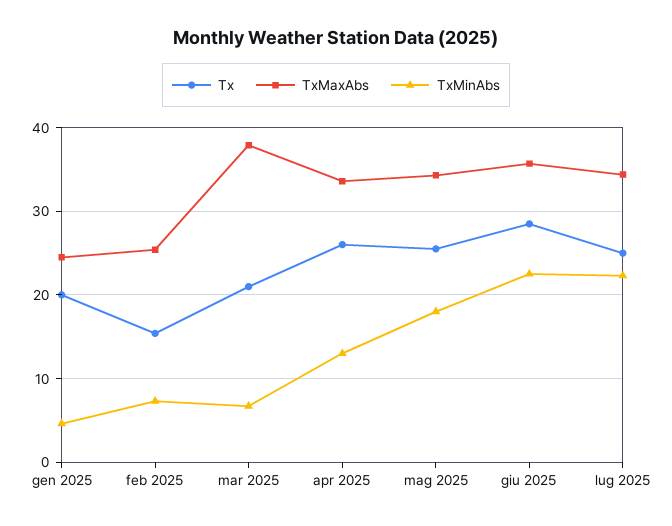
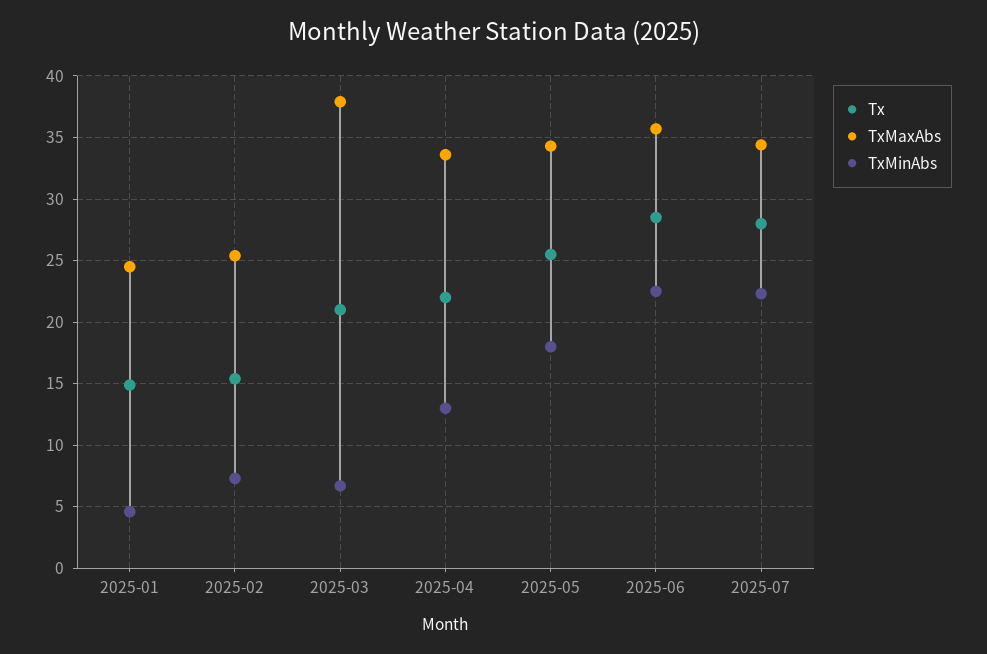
Tx, gen 2025: 20 -> 15
Tx, apr 2025: 26 -> 22
Tx, lug 2025: 25 -> 28

